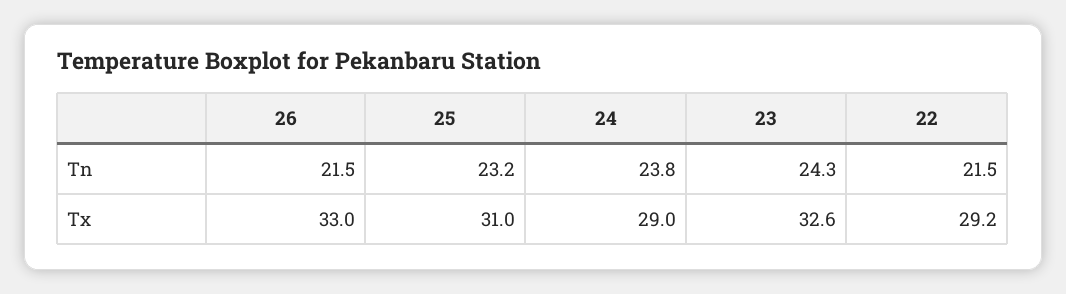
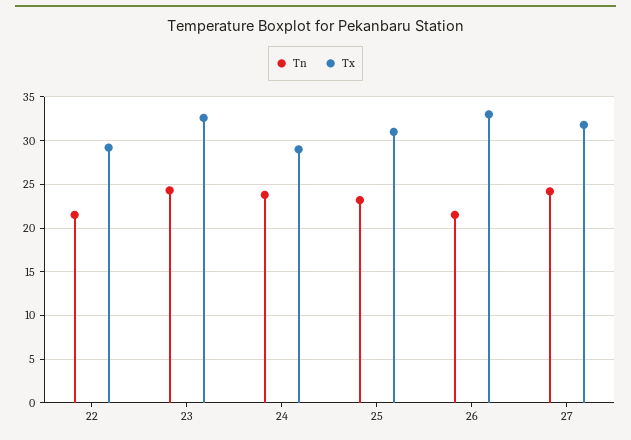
Tn, 27: none -> 24
Tx, 27: none -> 32

